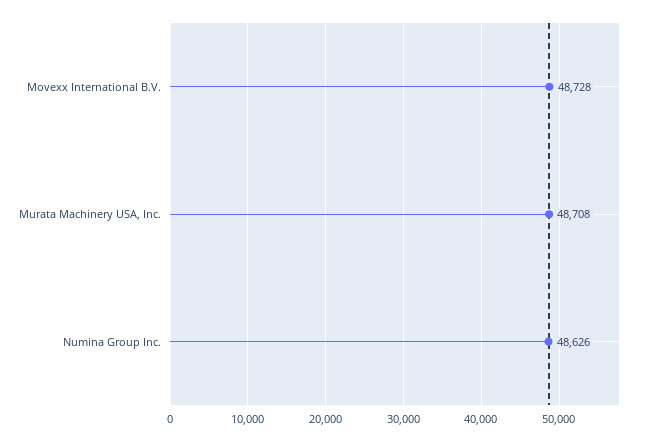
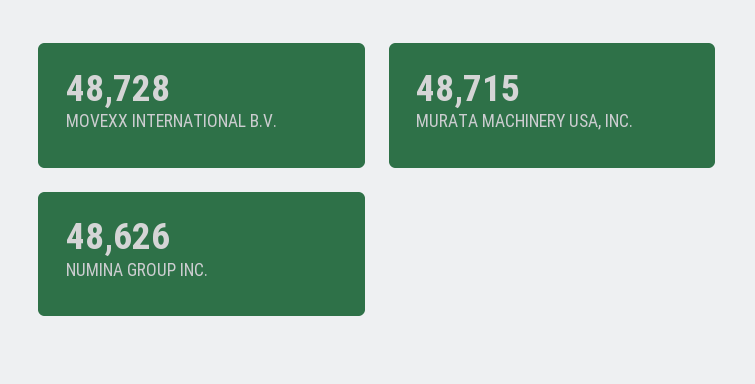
Murata Machinery USA, Inc.: 48708 -> 48715

